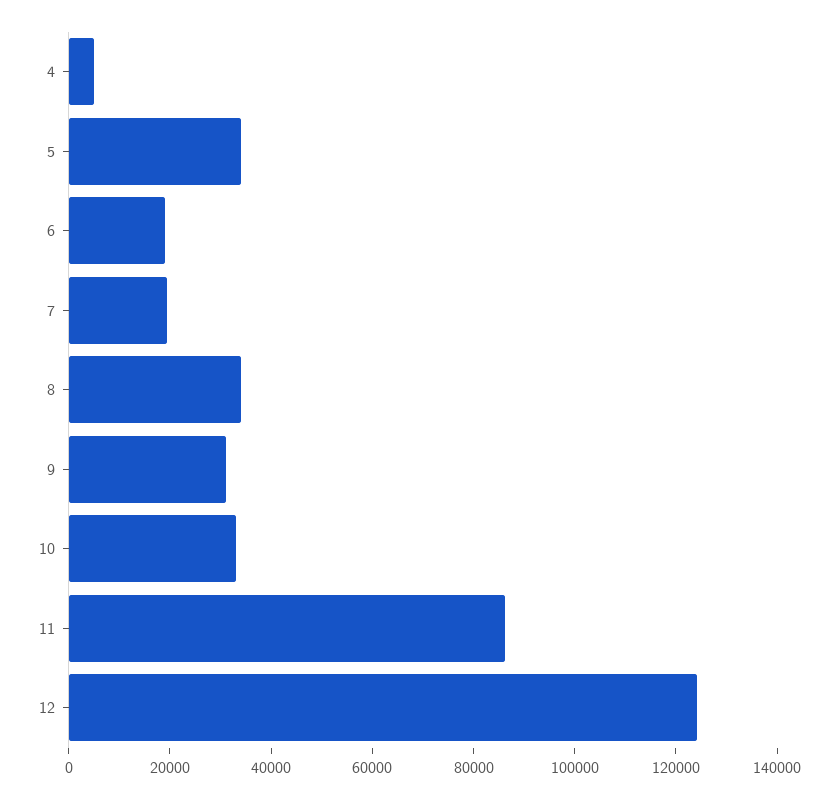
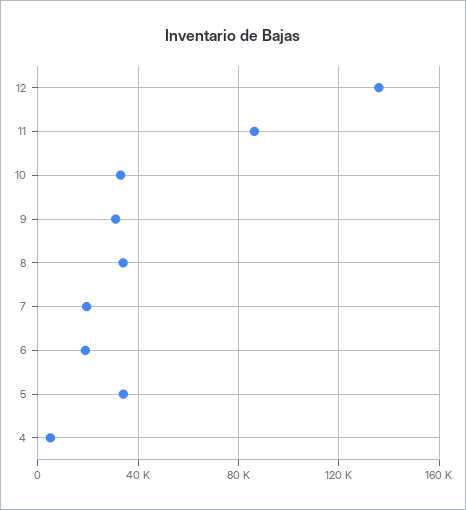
12: 125000 -> 135000

